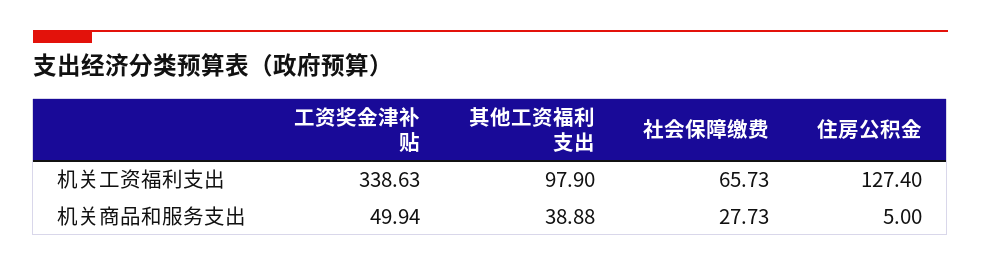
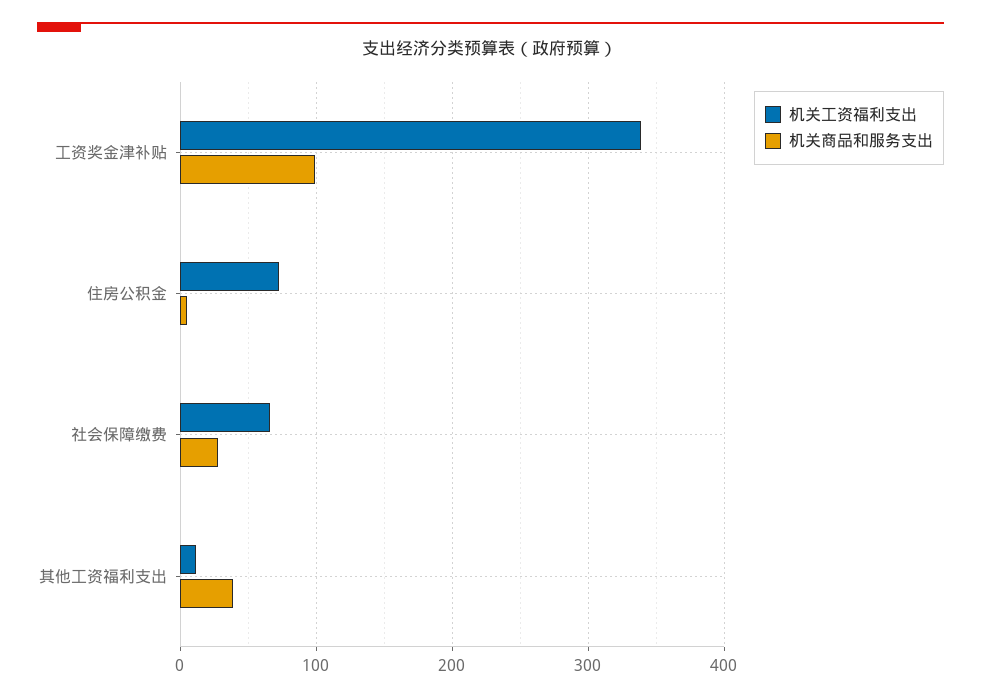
机关工资福利支出, 其他工资福利支出: 97.9 -> 10
机关工资福利支出, 住房公积金: 127.4 -> 70
机关商品和服务支出, 工资奖金津补贴: 49.94 -> 100

